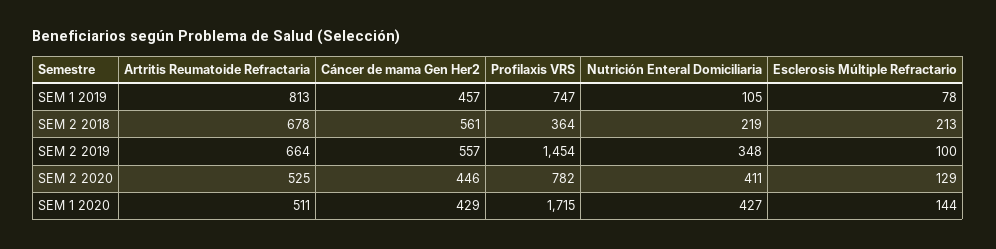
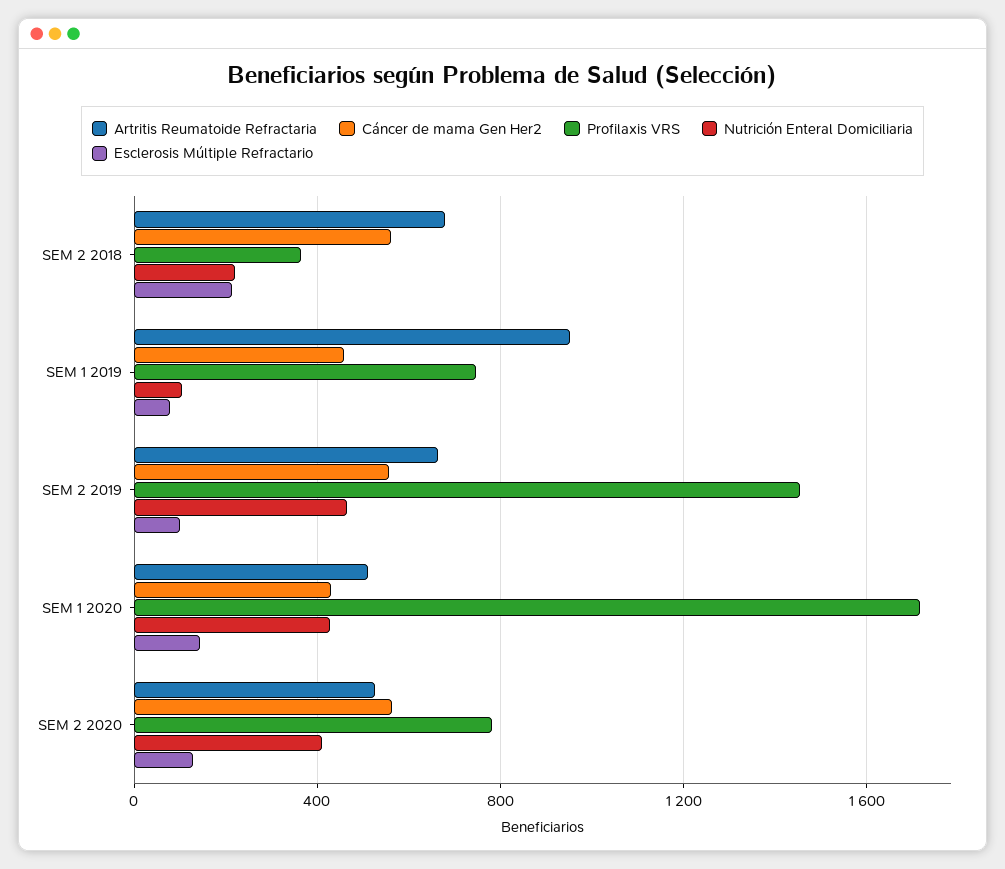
Artritis Reumatoide Refractaria, SEM 1 2019: 813 -> 950
Nutrición Enteral Domiciliaria, SEM 2 2019: 348 -> 450
Cáncer de mama Gen Her2, SEM 2 2020: 446 -> 550

